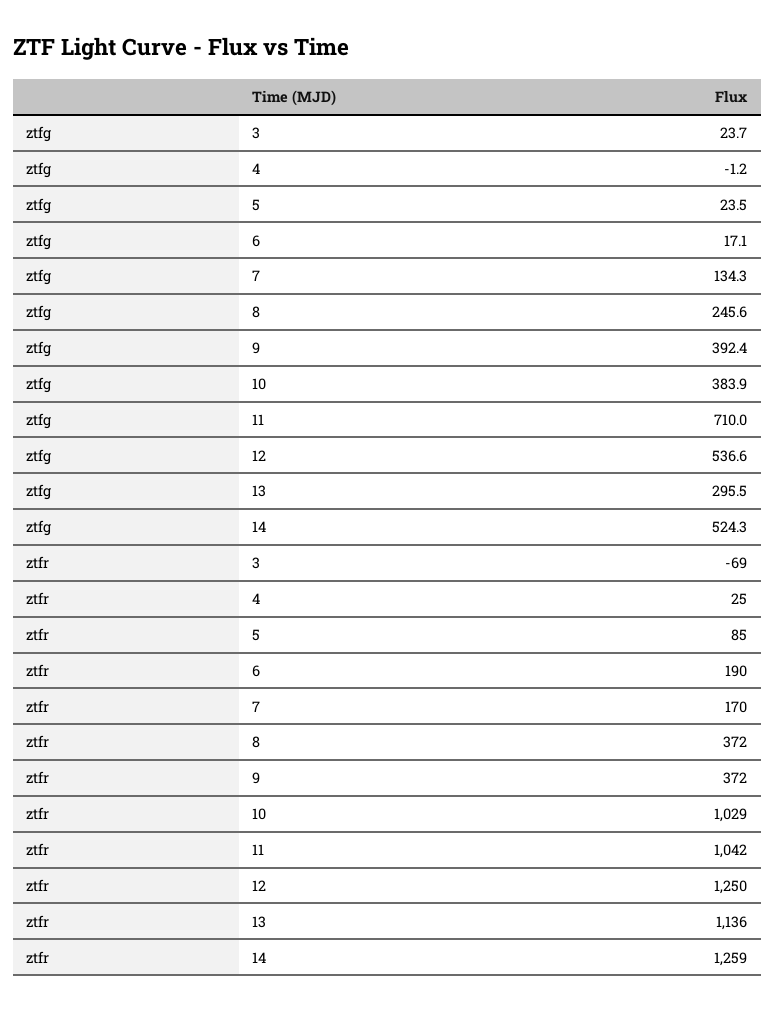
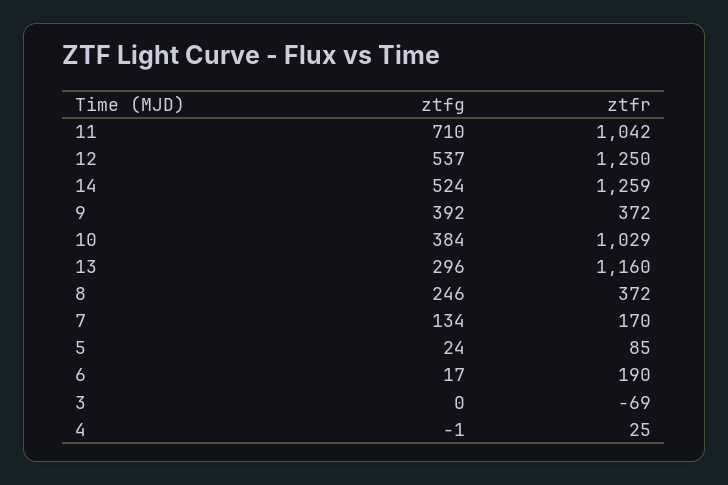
ztfg, 3: 23.7 -> 0
ztfr, 13: 1136 -> 1160

